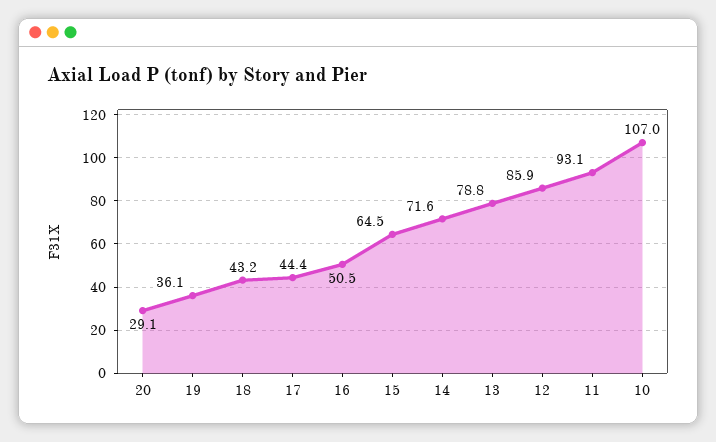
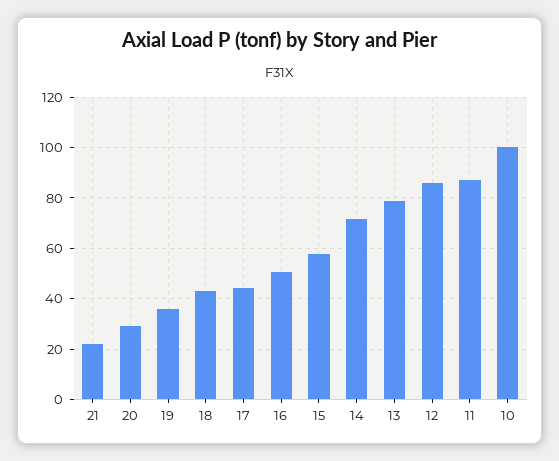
15: 64.5 -> 57.5
11: 93.1 -> 87.5
10: 107 -> 100
21: none -> 22.5

